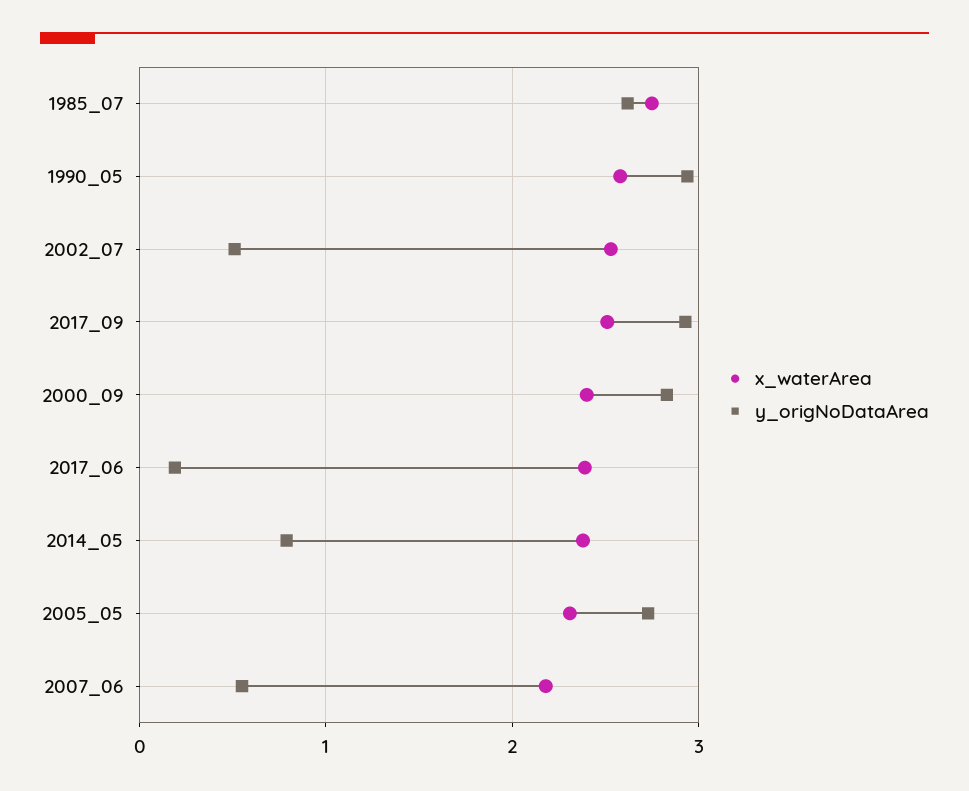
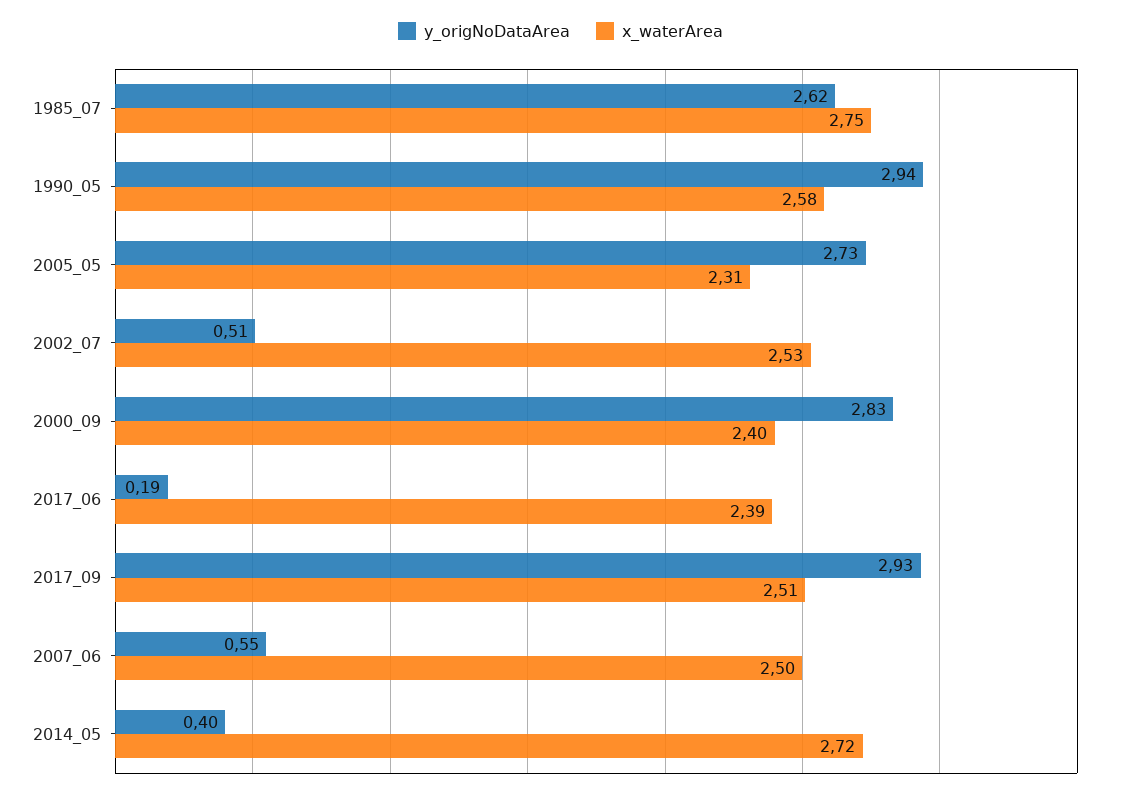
x_waterArea, 2014_05: 2.4 -> 2.72
y_origNoDataArea, 2014_05: 0.8 -> 0.4
x_waterArea, 2007_06: 2.2 -> 2.5

